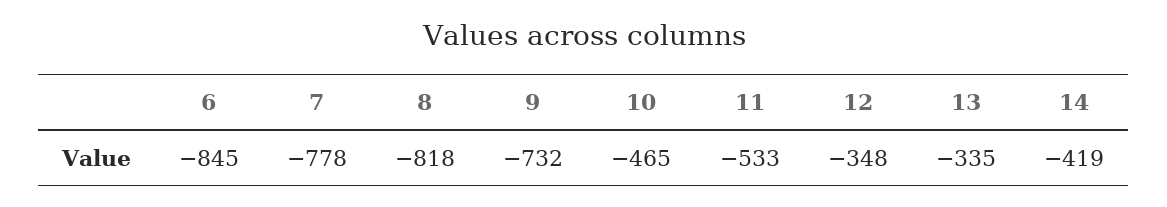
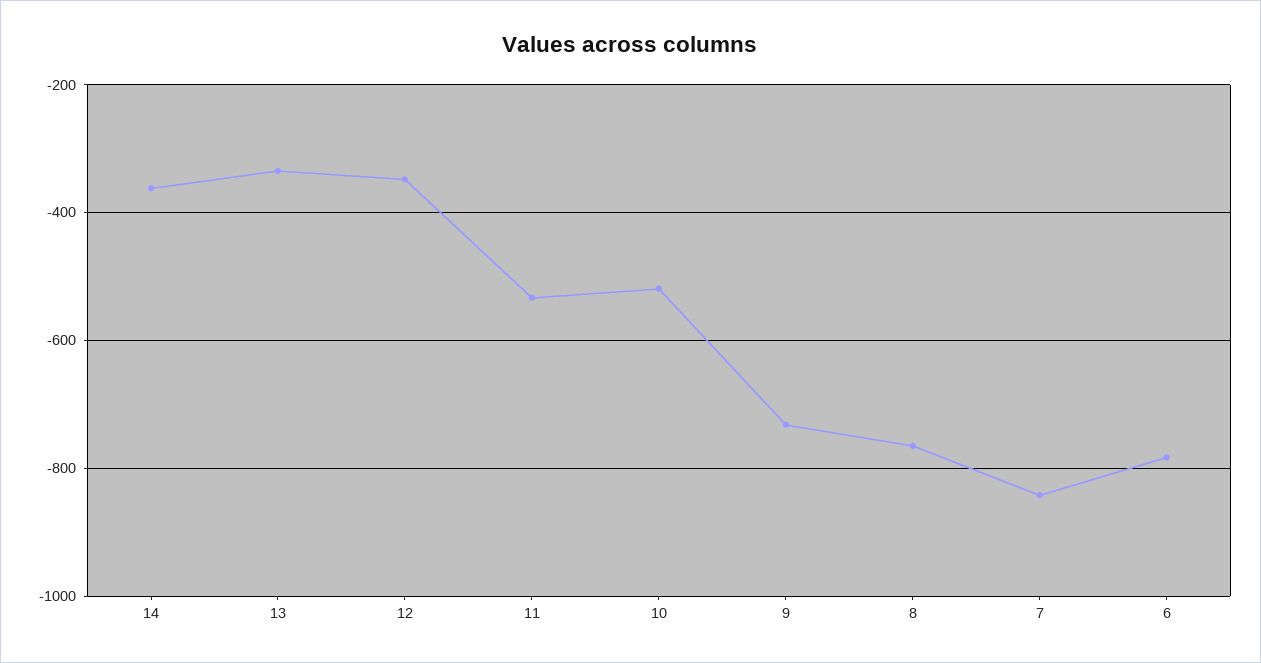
6: -845 -> -780
7: -778 -> -840
8: -818 -> -760
10: -465 -> -520
14: -419 -> -360

